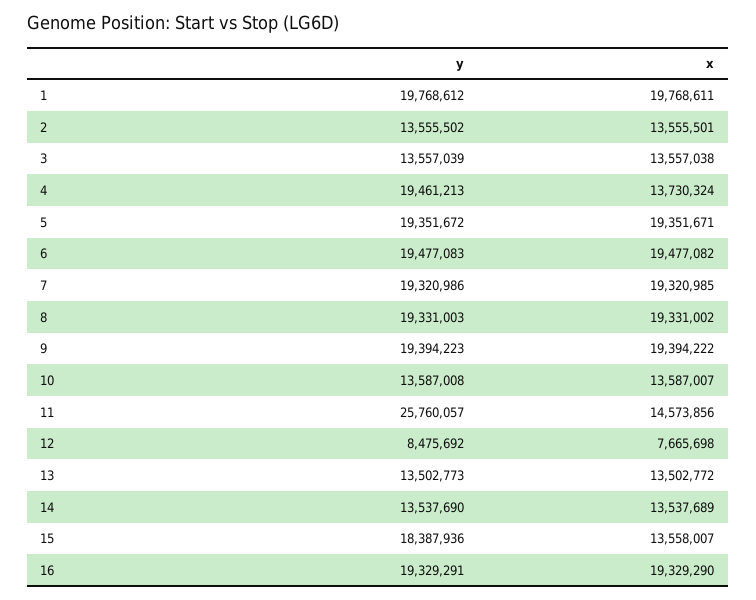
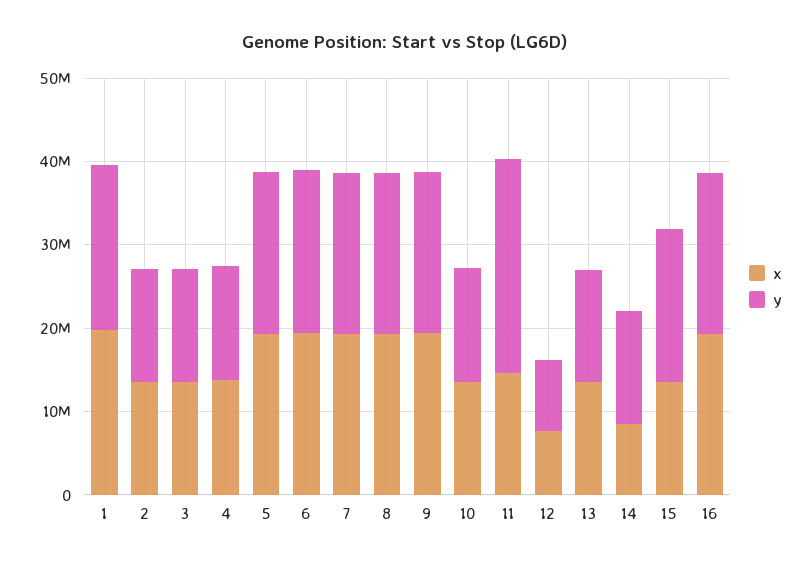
y, 4: 19461213 -> 14000000
x, 14: 13537689 -> 8000000

